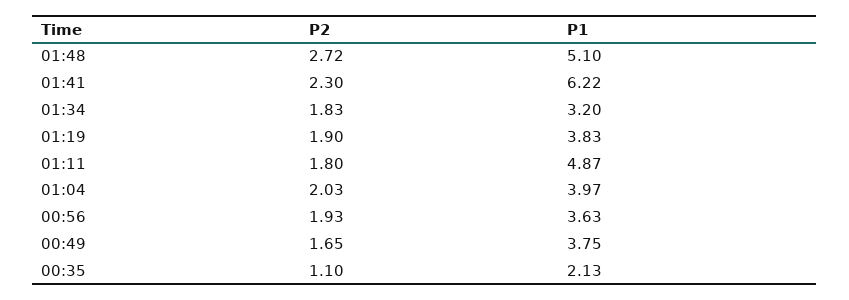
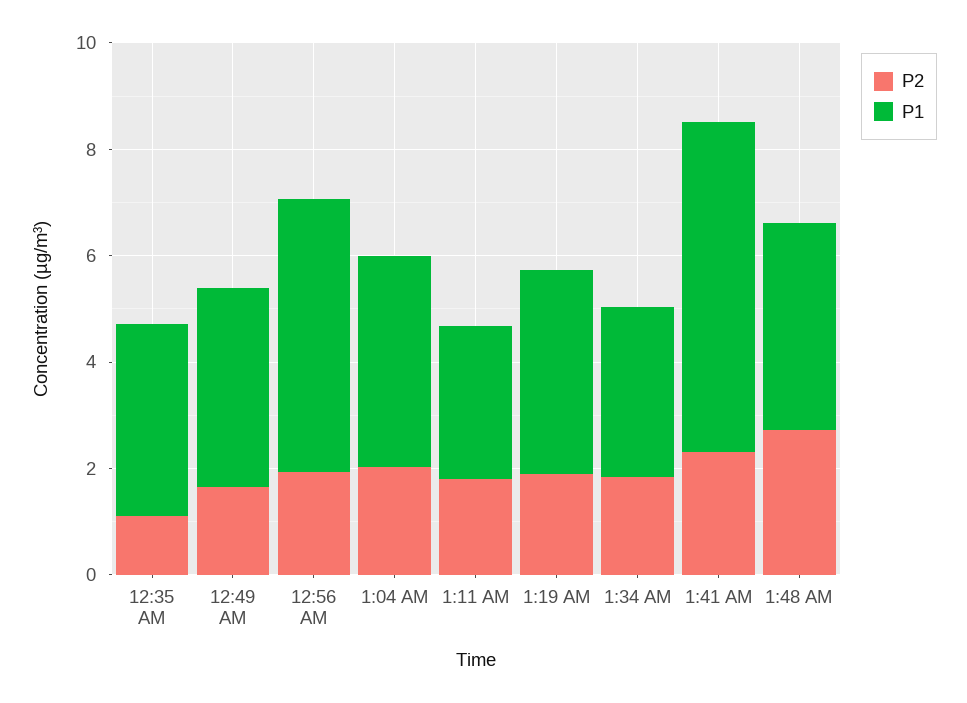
P1, 01:48: 5.1 -> 4
P1, 01:11: 4.87 -> 3
P1, 00:56: 3.63 -> 5
P1, 00:35: 2.13 -> 3.5

